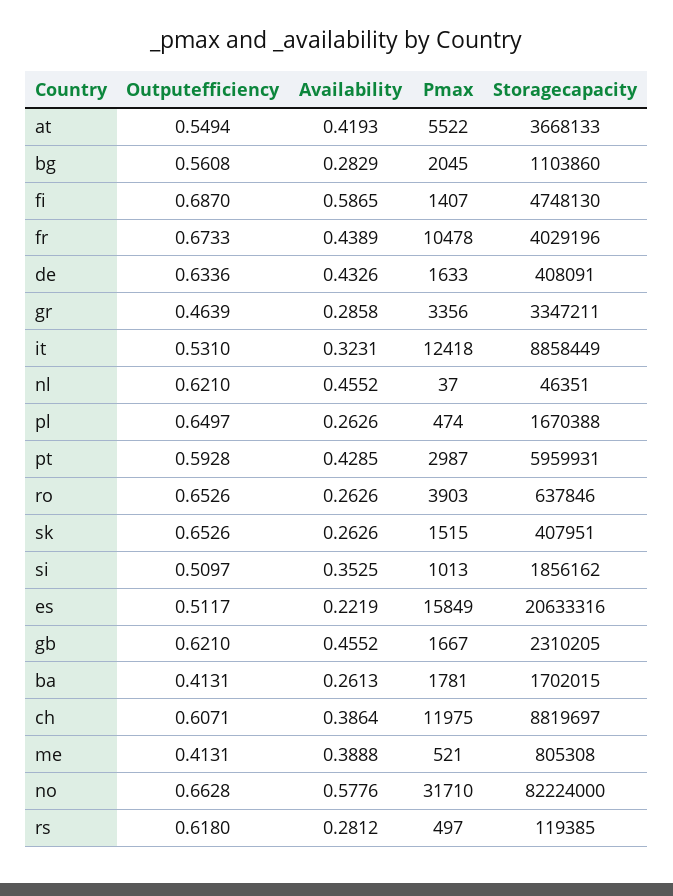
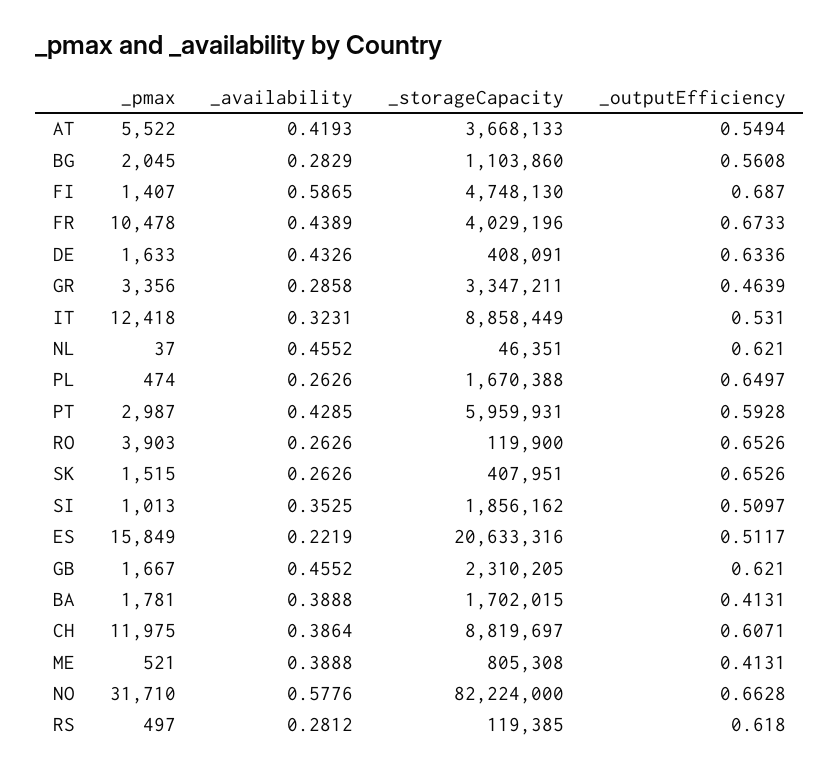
Storagecapacity, ro: 637846 -> 119900
Availability, ba: 0.2613 -> 0.3888

